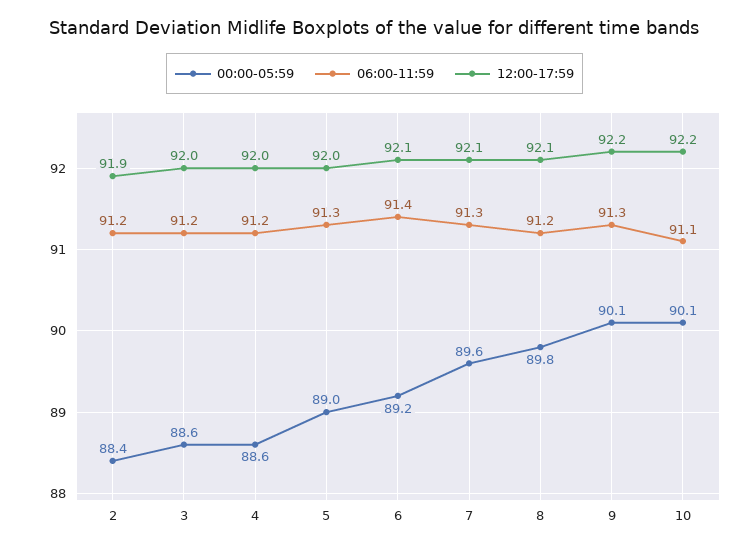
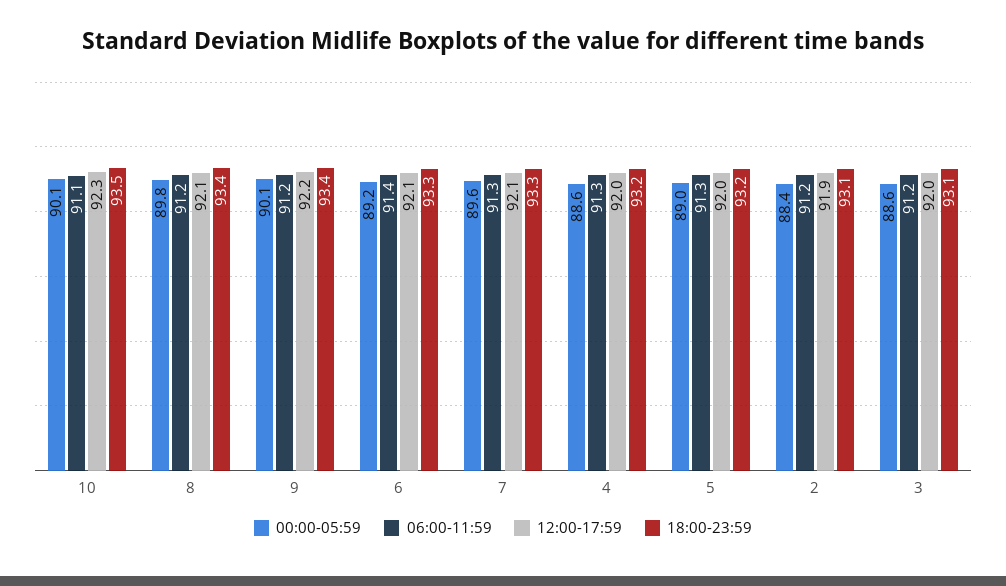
06:00-11:59, 4: 91.2 -> 91.3
06:00-11:59, 9: 91.3 -> 91.2
12:00-17:59, 10: 92.2 -> 92.3
18:00-23:59, 10: none -> 93.5
18:00-23:59, 8: none -> 93.4
18:00-23:59, 9: none -> 93.4
18:00-23:59, 6: none -> 93.3
18:00-23:59, 7: none -> 93.3
18:00-23:59, 4: none -> 93.2
18:00-23:59, 5: none -> 93.2
18:00-23:59, 2: none -> 93.1
18:00-23:59, 3: none -> 93.1

